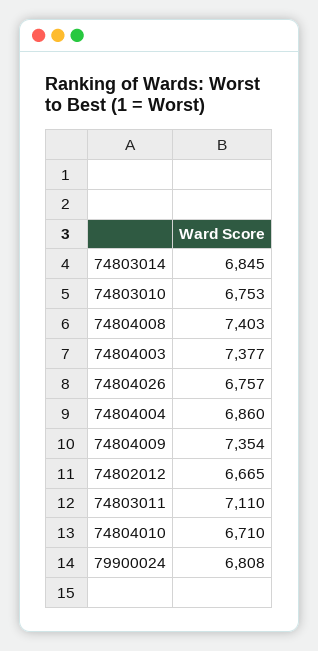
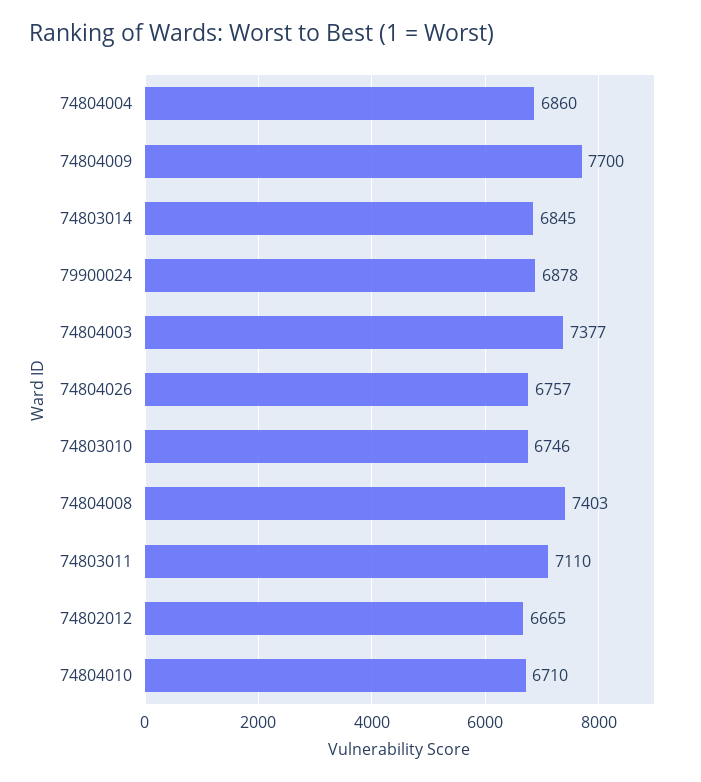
74803010: 6753 -> 6746
74804009: 7354 -> 7700
79900024: 6808 -> 6878

